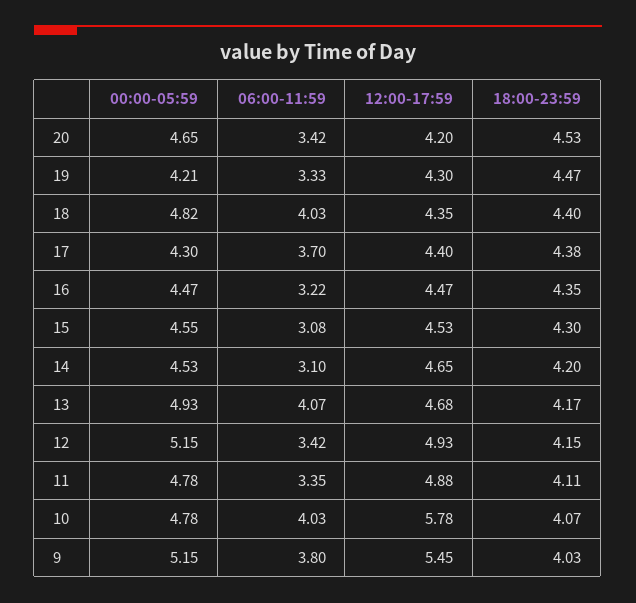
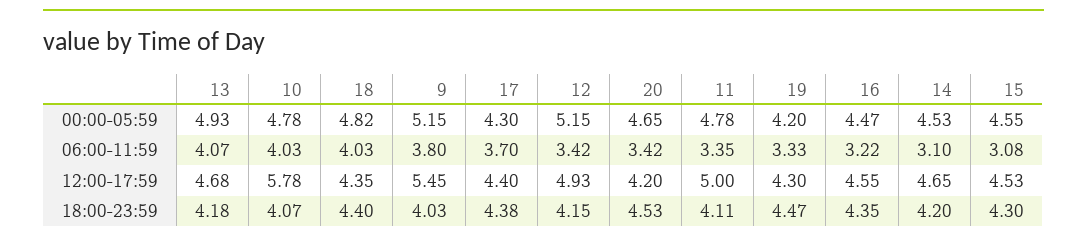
00:00-05:59, 19: 4.21 -> 4.2
12:00-17:59, 16: 4.47 -> 4.55
18:00-23:59, 13: 4.17 -> 4.18
12:00-17:59, 11: 4.88 -> 5

